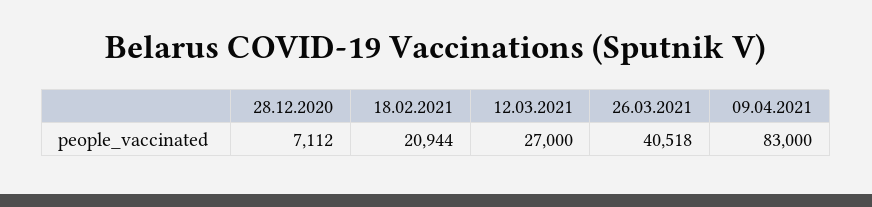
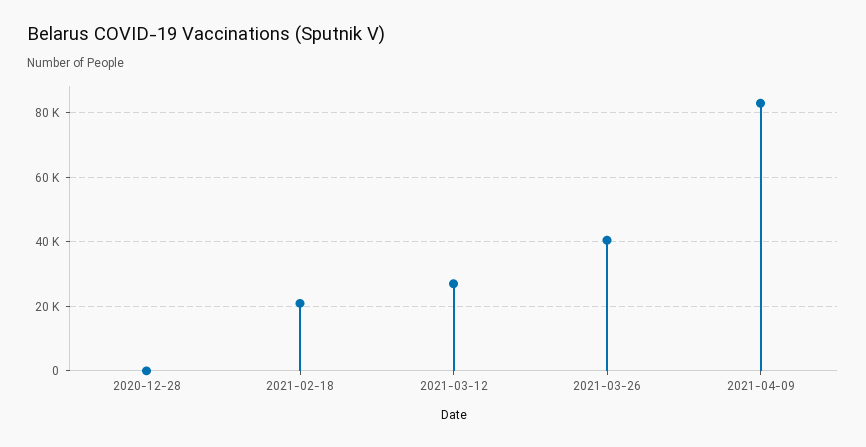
28.12.2020: 7112 -> 0

